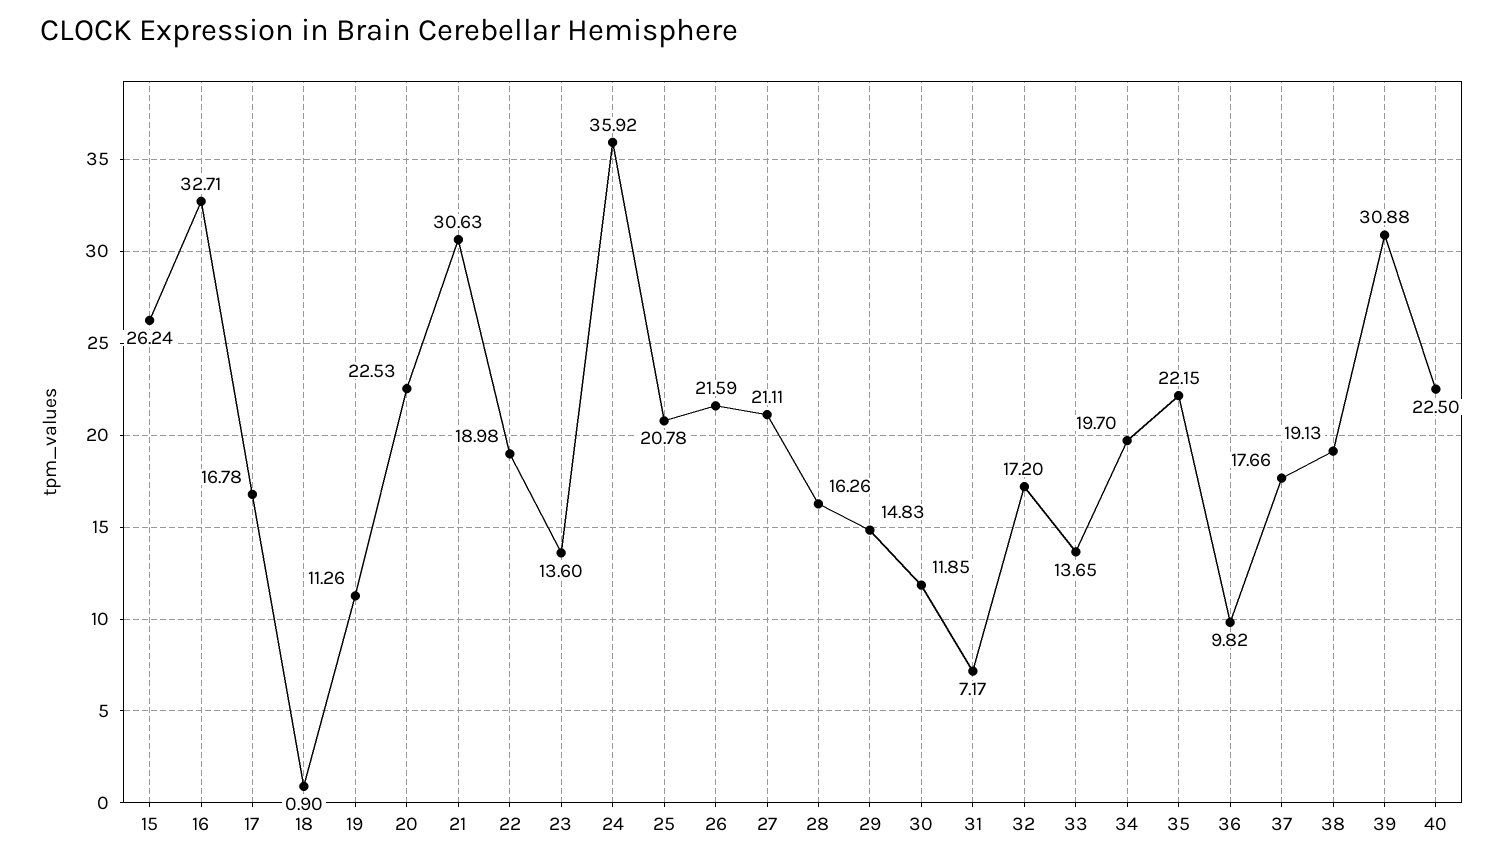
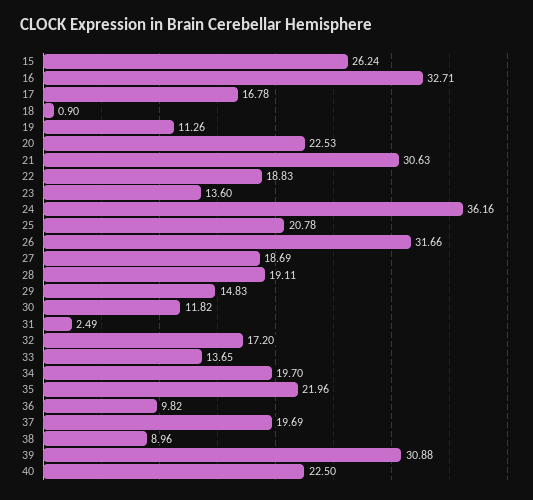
22: 18.98 -> 18.83
24: 35.92 -> 36.16
26: 21.59 -> 31.66
27: 21.11 -> 18.69
28: 16.26 -> 19.11
30: 11.85 -> 11.82
31: 7.17 -> 2.49
35: 22.15 -> 21.96
37: 17.66 -> 19.69
38: 19.13 -> 8.96

